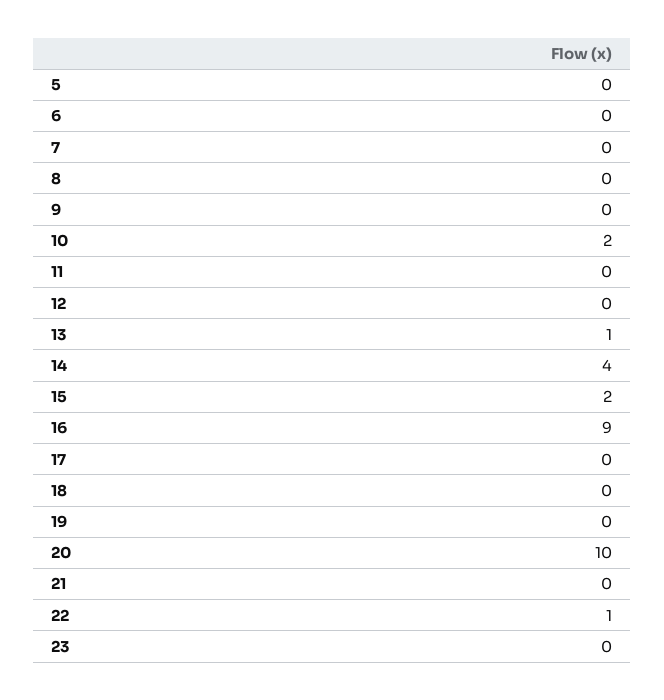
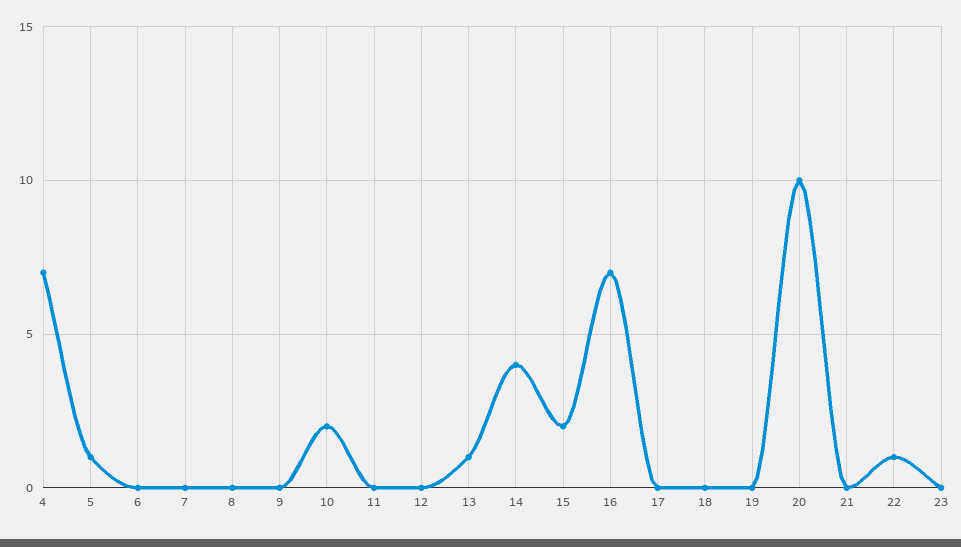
5: 0 -> 1
16: 9 -> 7
4: none -> 7

